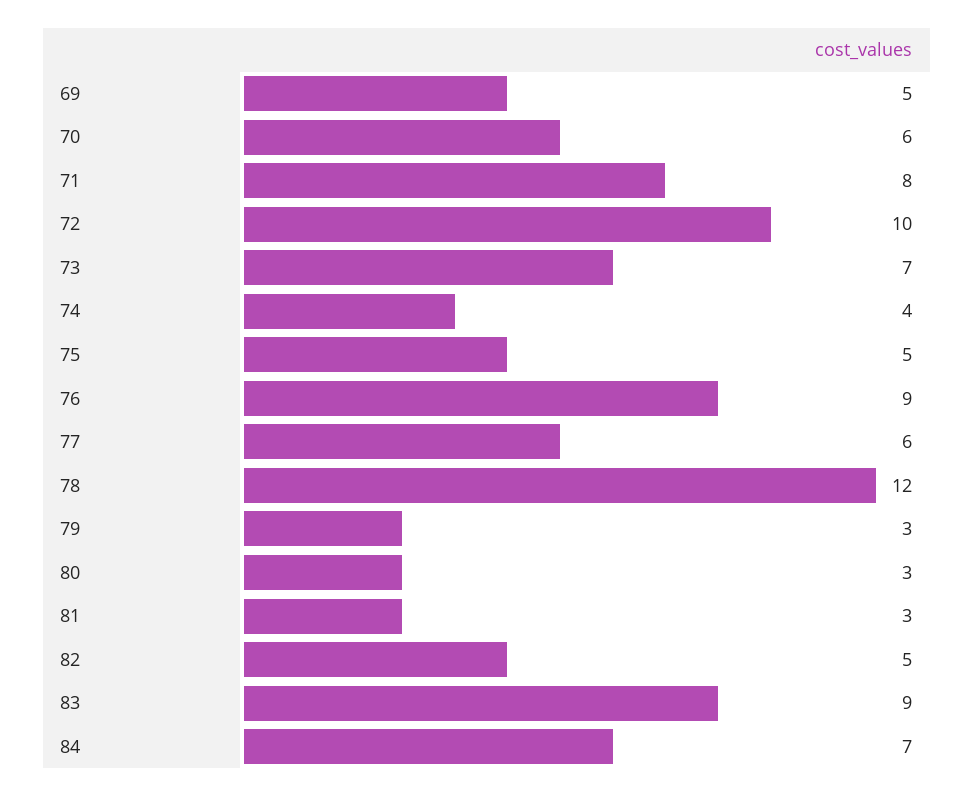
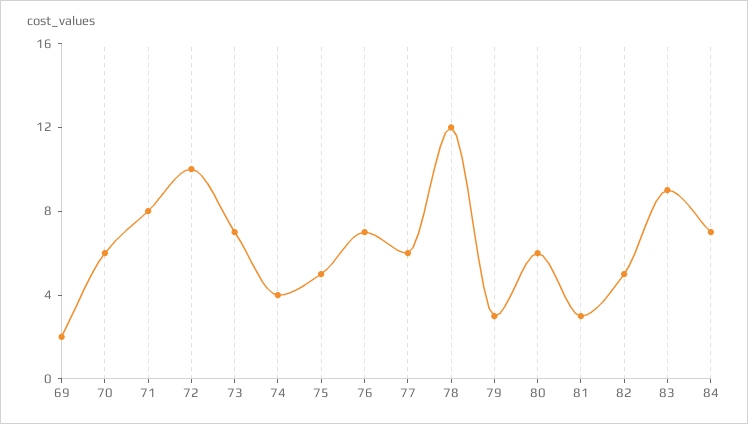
69: 5 -> 2
76: 9 -> 7
80: 3 -> 6

